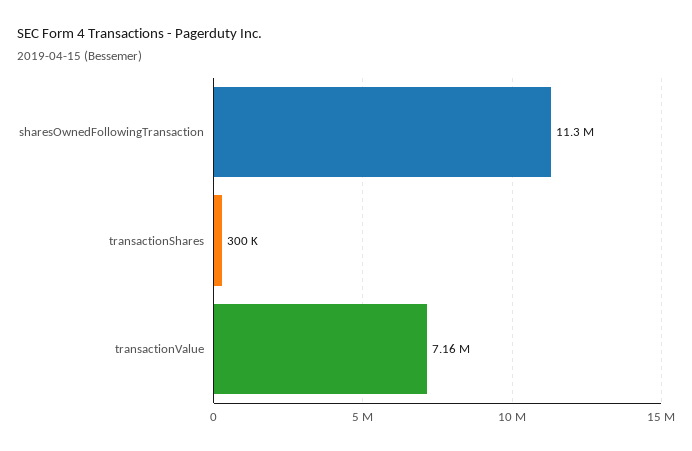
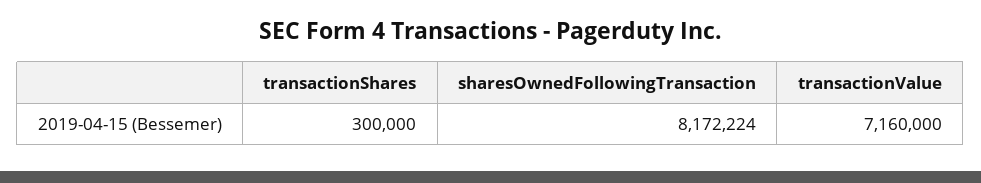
sharesOwnedFollowingTransaction: 11300000 -> 8172224

